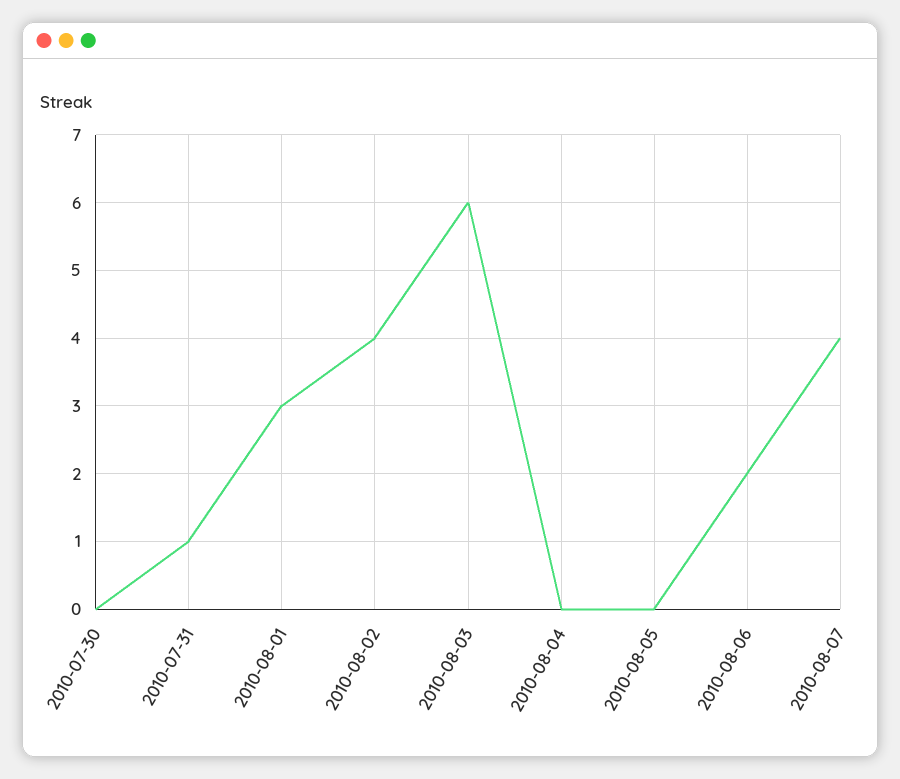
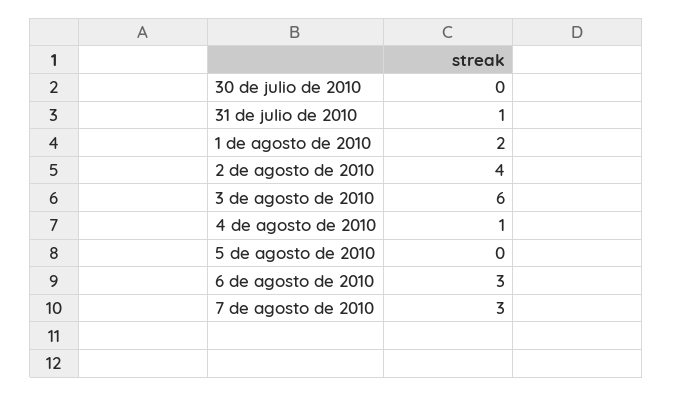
2010-08-01: 3 -> 2
2010-08-04: 0 -> 1
2010-08-06: 2 -> 3
2010-08-07: 4 -> 3

